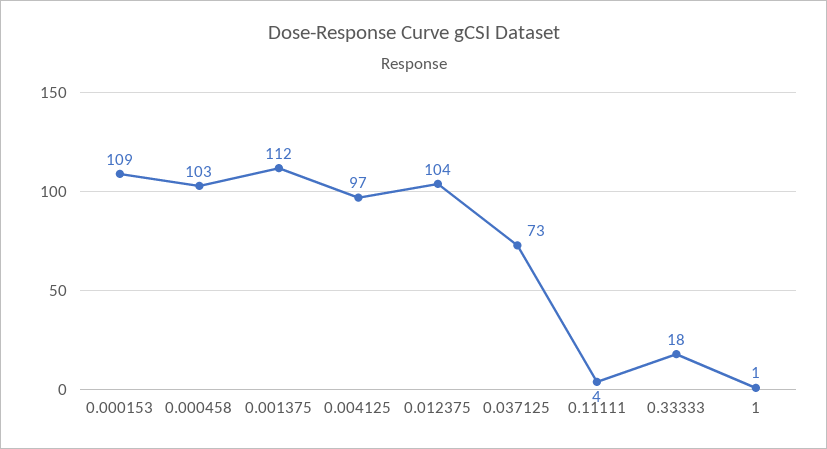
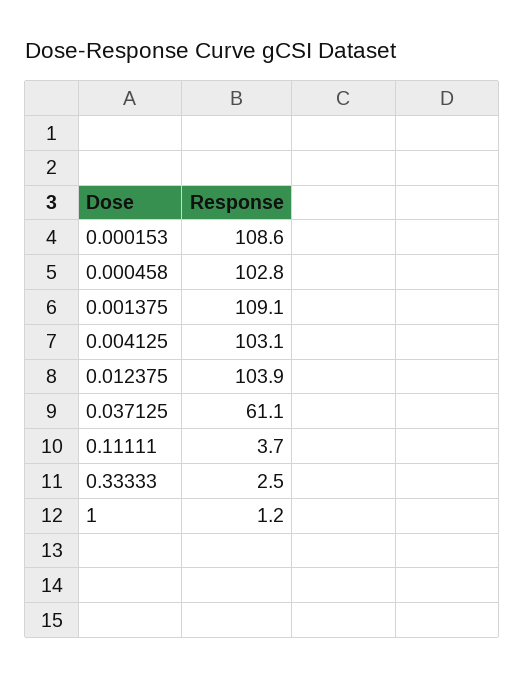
0.001375: 112 -> 109.1
0.004125: 97 -> 103.1
0.037125: 73 -> 61.1
0.33333: 18 -> 2.5

